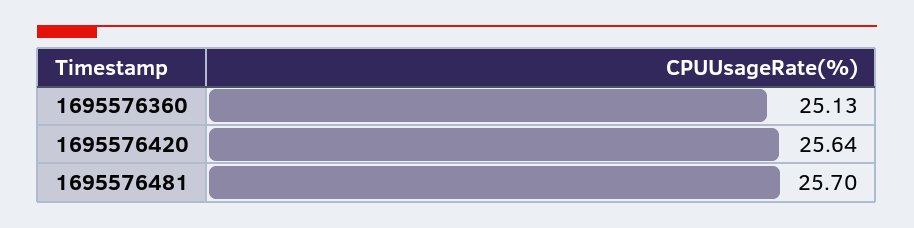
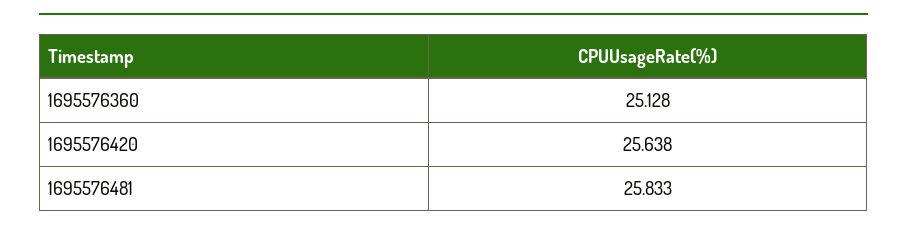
1695576481: 25.7 -> 25.833

